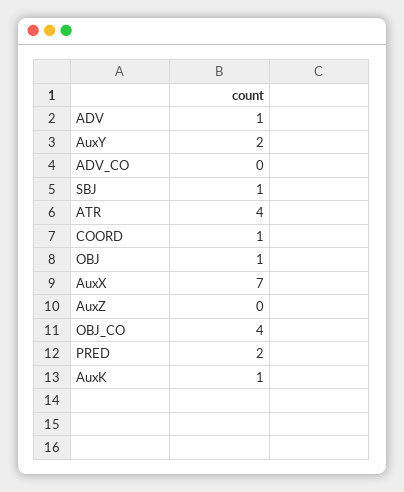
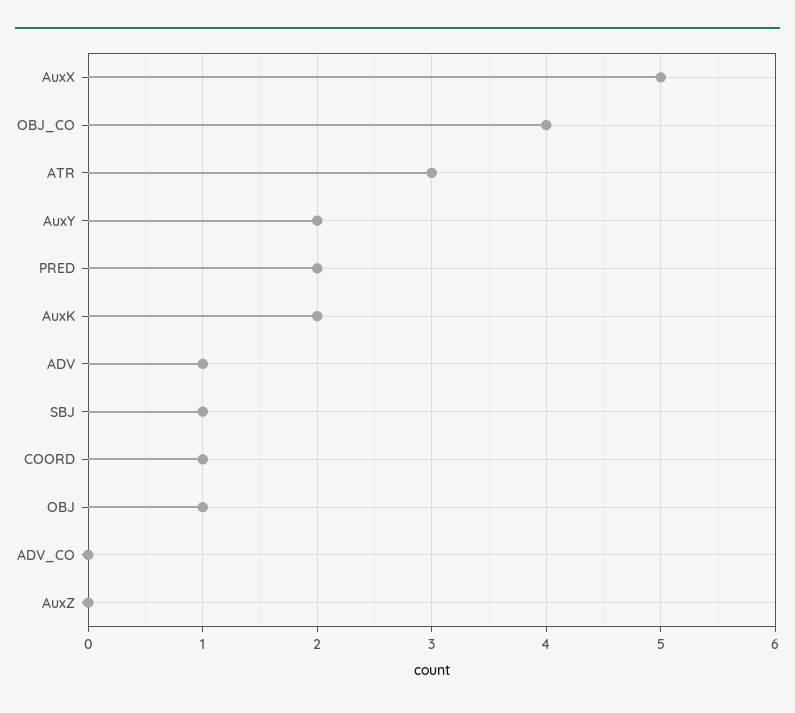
ATR: 4 -> 3
AuxX: 7 -> 5
AuxK: 1 -> 2

